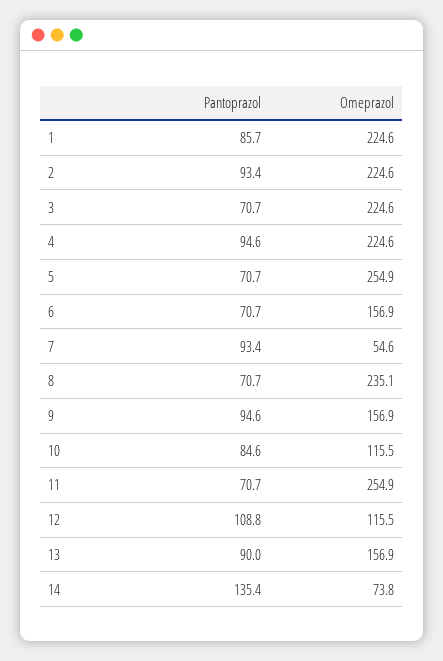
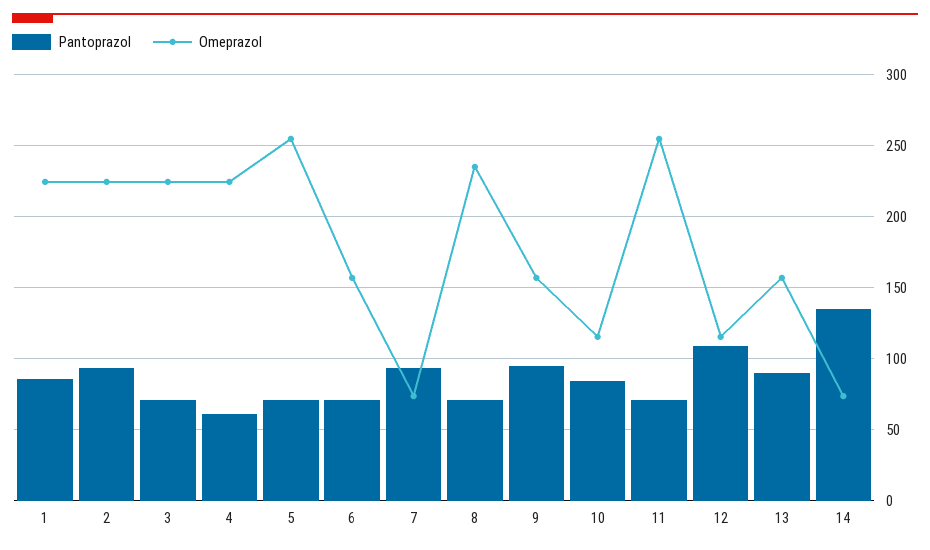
Pantoprazol, 4: 94.6 -> 60
Omeprazol, 7: 54.6 -> 75

